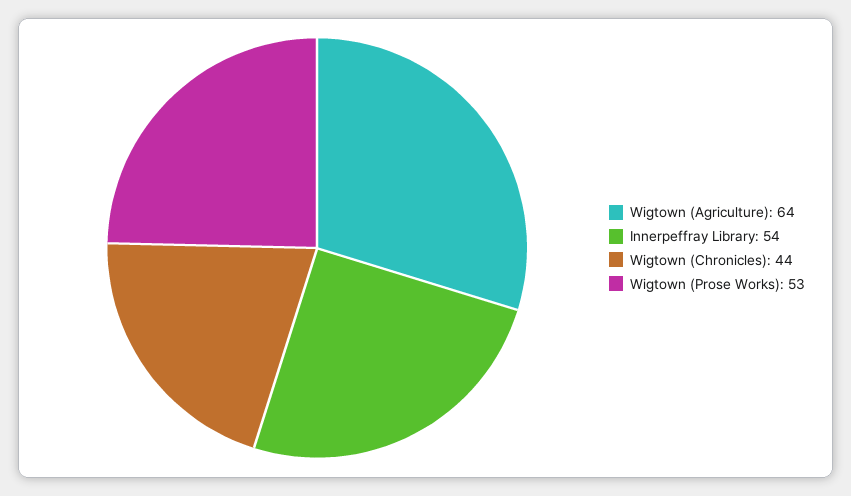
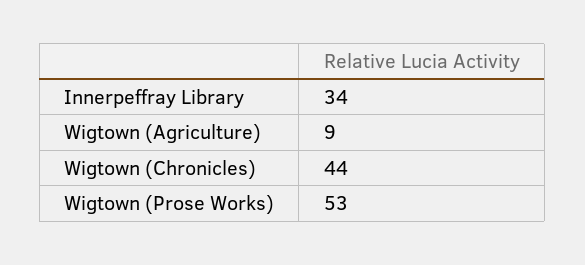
Wigtown (Agriculture): 64 -> 9
Innerpeffray Library: 54 -> 34

